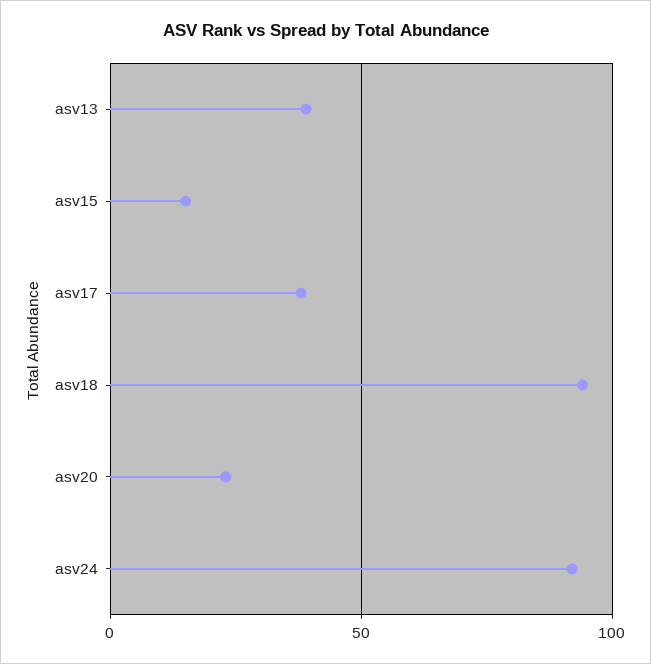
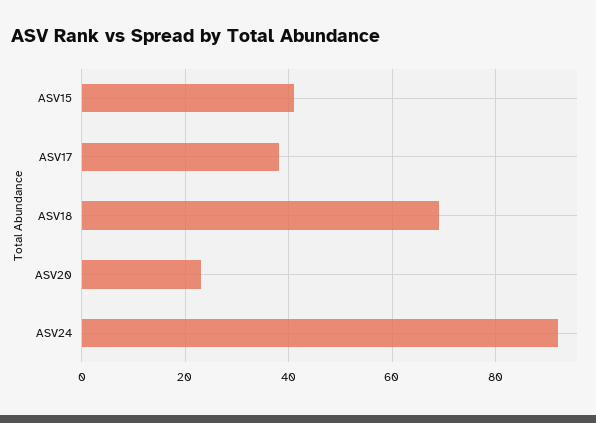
asv13: 40 -> none
asv15: 15 -> 40
asv18: 95 -> 70

